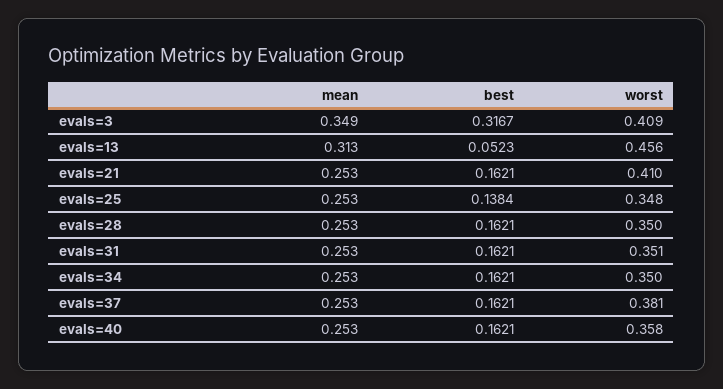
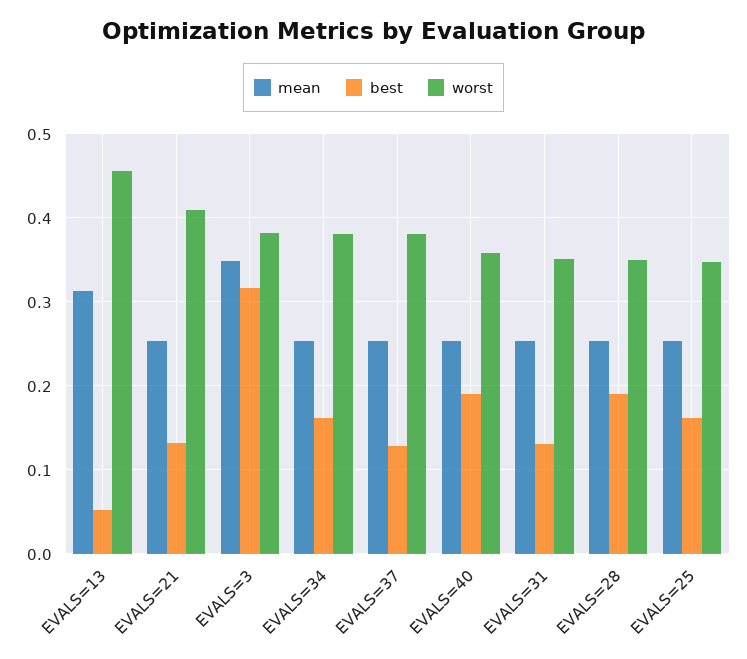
worst, evals=3: 0.409 -> 0.38
best, evals=21: 0.1621 -> 0.13
best, evals=25: 0.1384 -> 0.16
best, evals=28: 0.1621 -> 0.19
best, evals=31: 0.1621 -> 0.13
worst, evals=34: 0.35 -> 0.38
best, evals=37: 0.1621 -> 0.13
best, evals=40: 0.1621 -> 0.19

